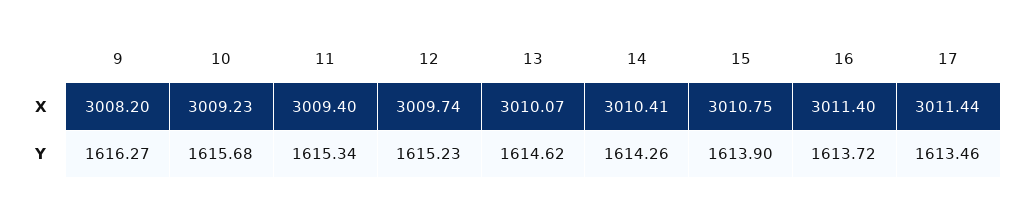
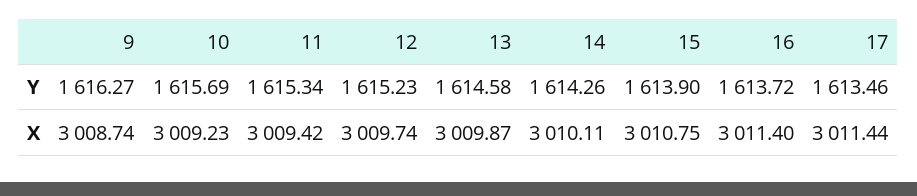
9, X: 3008.2 -> 3008.74
11, X: 3009.4 -> 3009.42
13, X: 3010.07 -> 3009.87
14, X: 3010.41 -> 3010.11
10, Y: 1615.68 -> 1615.69
13, Y: 1614.62 -> 1614.58

